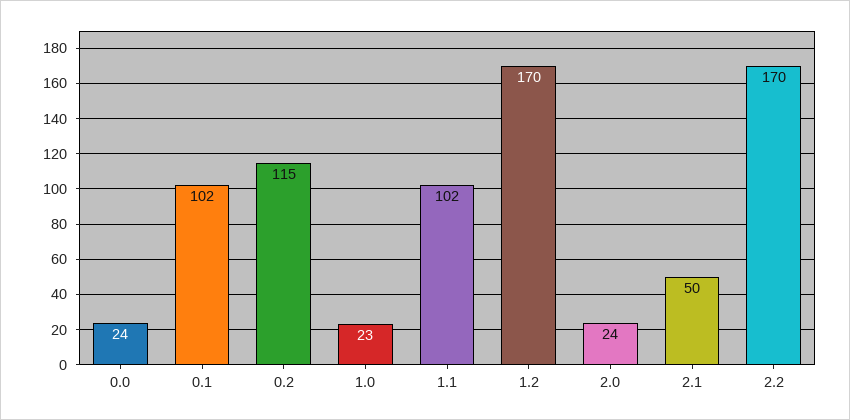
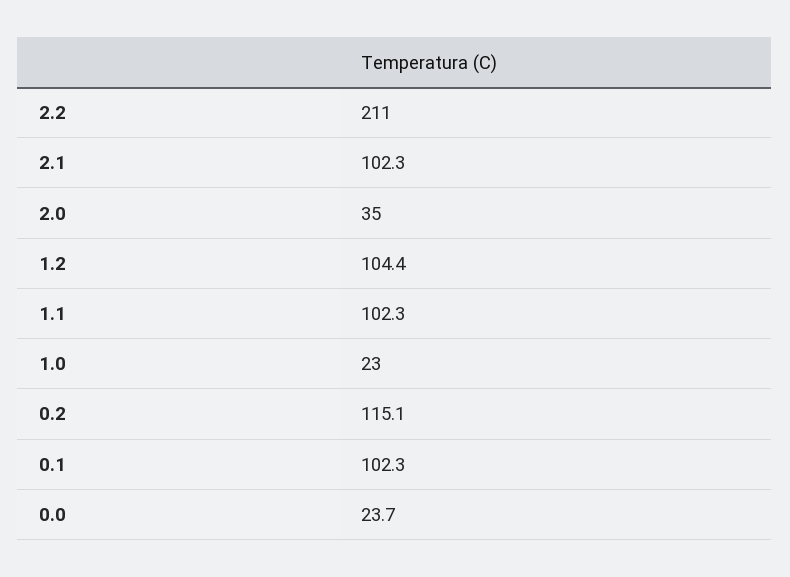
1.2: 170 -> 104.4
2.0: 24 -> 35
2.1: 50 -> 102.3
2.2: 170 -> 211

